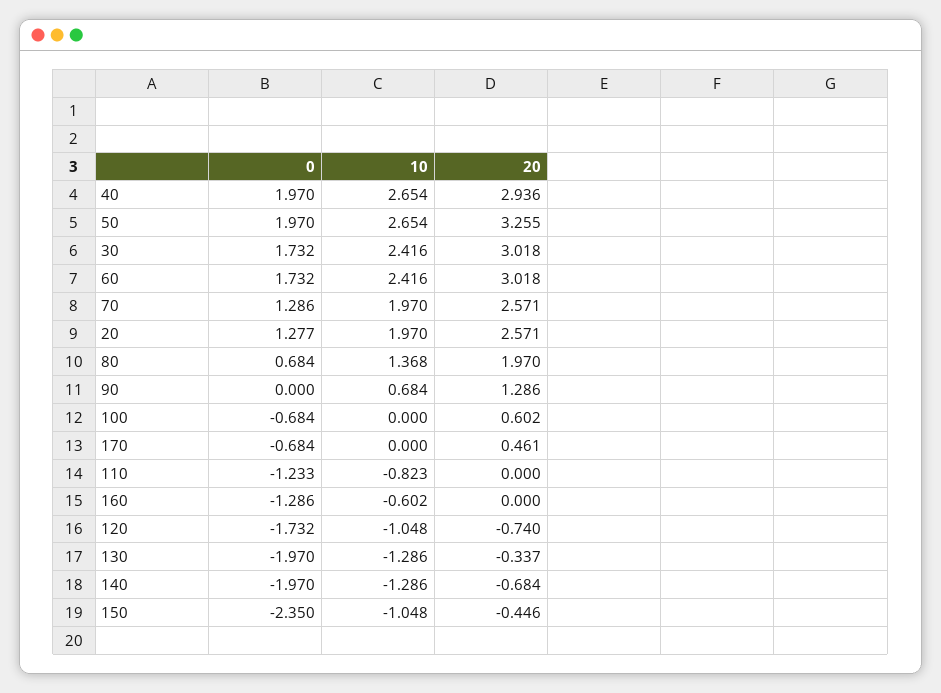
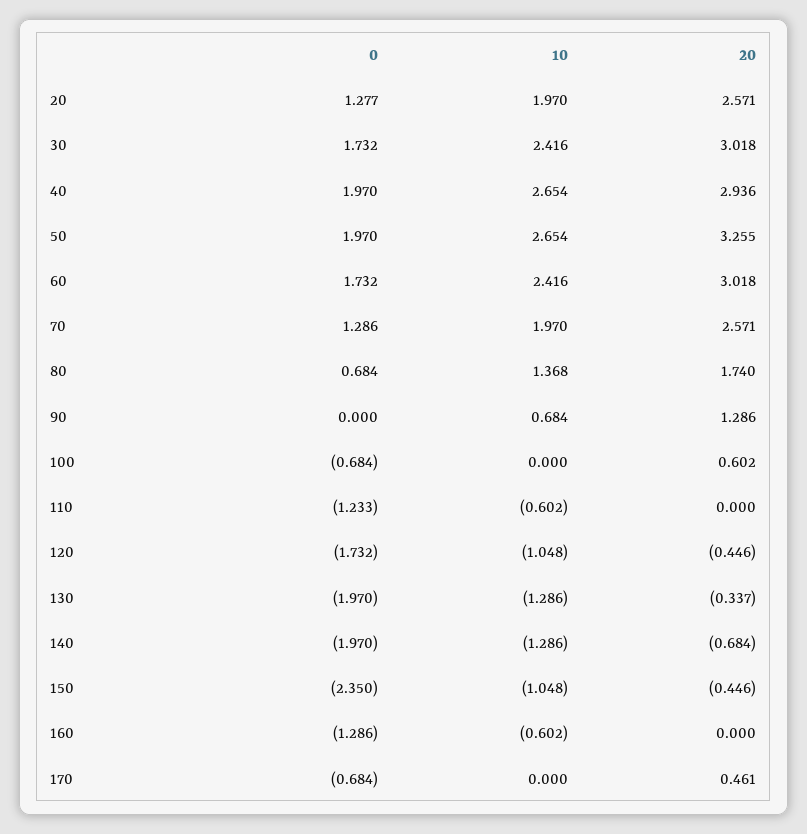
20, 80: 1.97 -> 1.74
10, 110: -0.823 -> -0.602
20, 120: -0.74 -> -0.446

